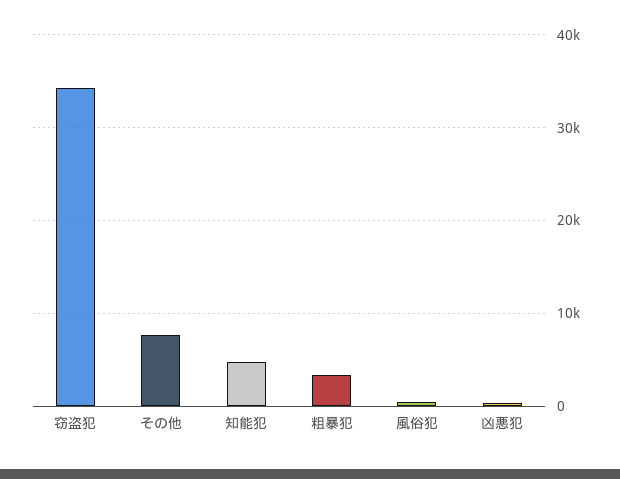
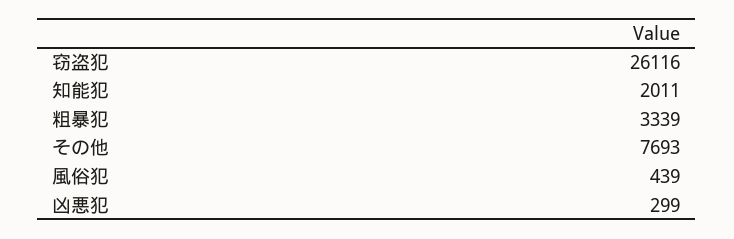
窃盗犯: 34000 -> 26116
知能犯: 5000 -> 2011

